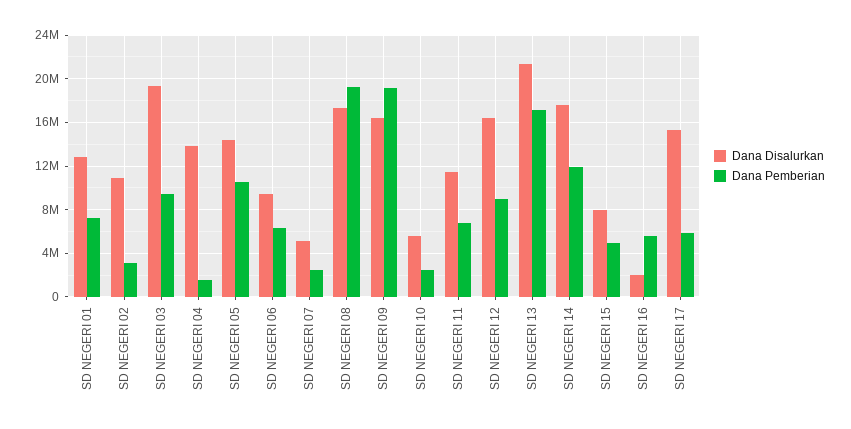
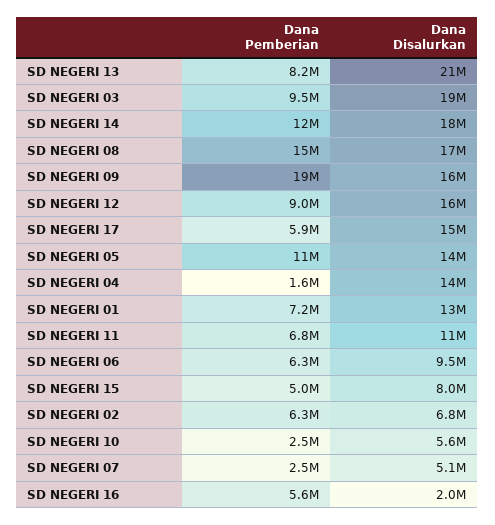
Dana Disalurkan, SD NEGERI 02: 11000000 -> 6800000
Dana Pemberian, SD NEGERI 02: 3000000 -> 6300000
Dana Pemberian, SD NEGERI 08: 19000000 -> 15000000
Dana Pemberian, SD NEGERI 13: 17000000 -> 8200000

